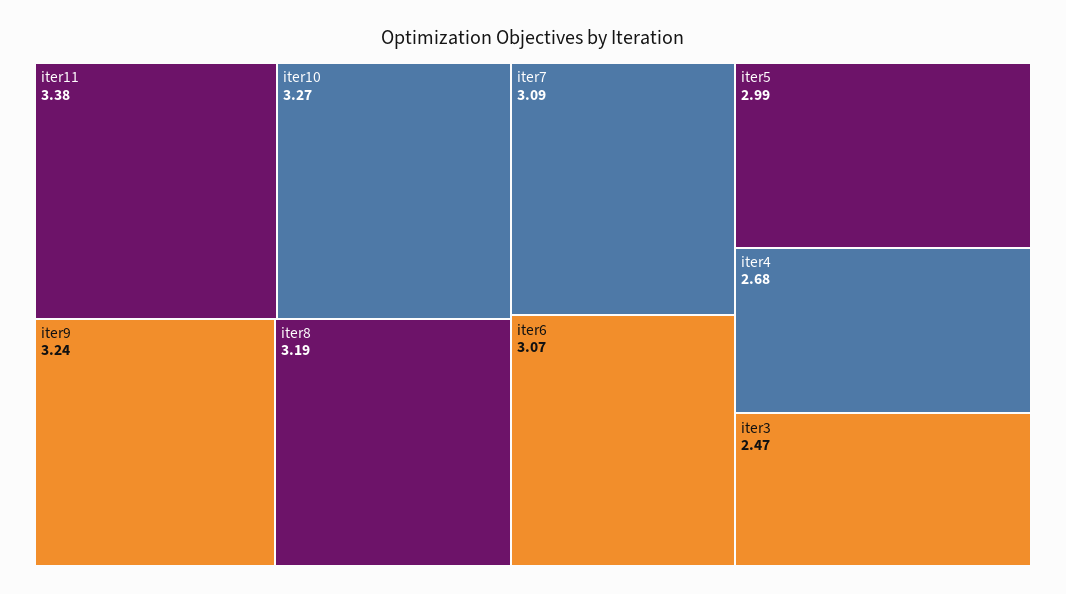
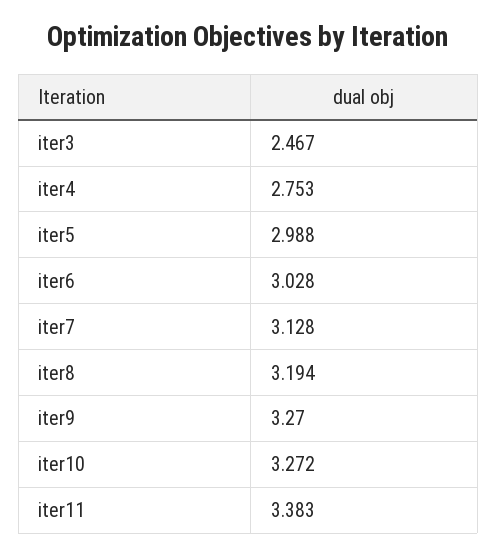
iter9: 3.24 -> 3.27
iter7: 3.09 -> 3.128
iter6: 3.07 -> 3.028
iter4: 2.68 -> 2.753

